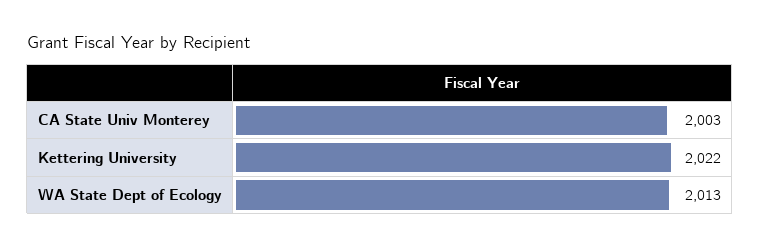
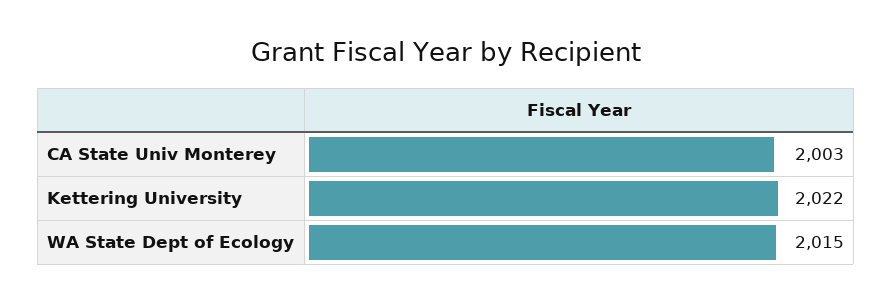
WA State Dept of Ecology: 2013 -> 2015

